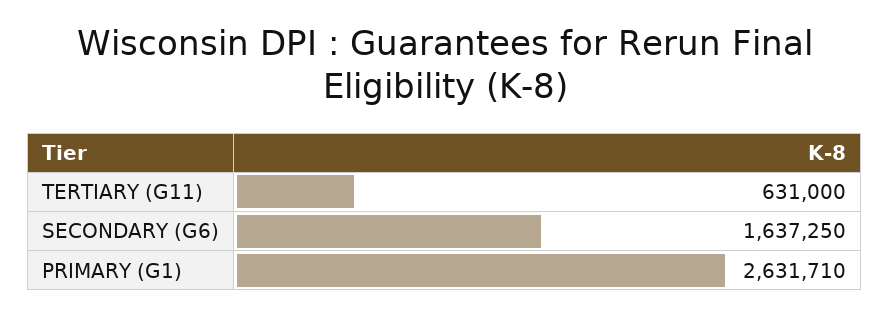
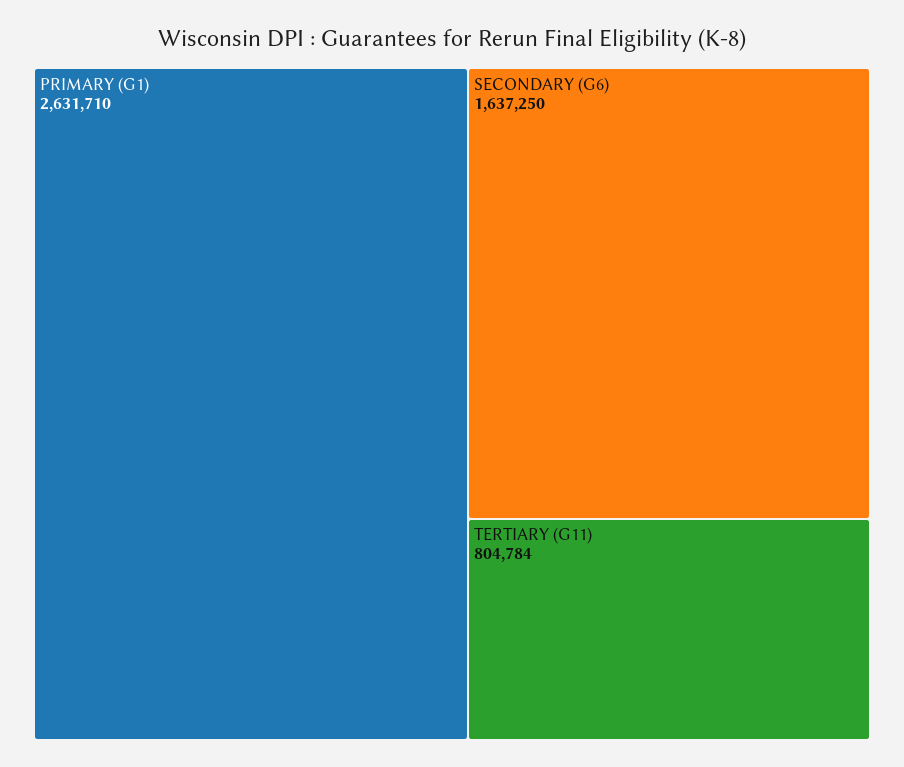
TERTIARY (G11): 631000 -> 804784

